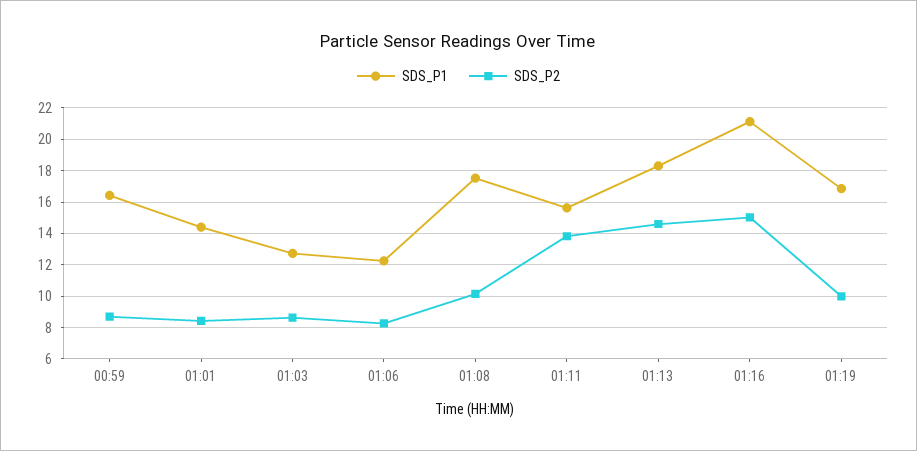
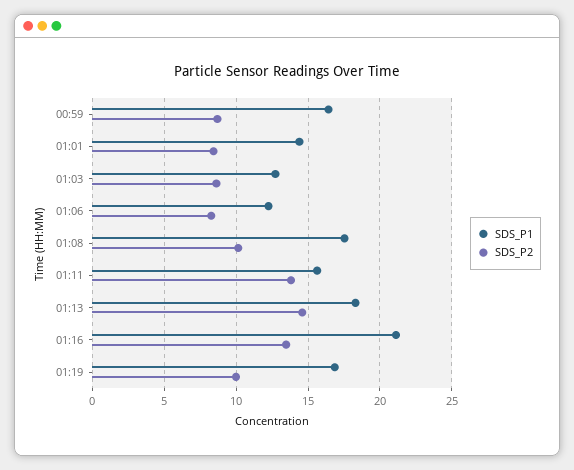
SDS_P2, 01:16: 15 -> 13.5

